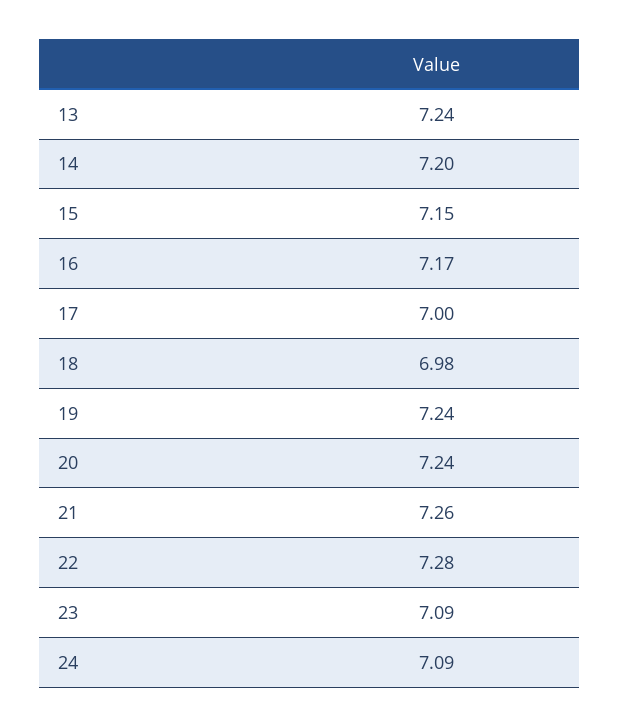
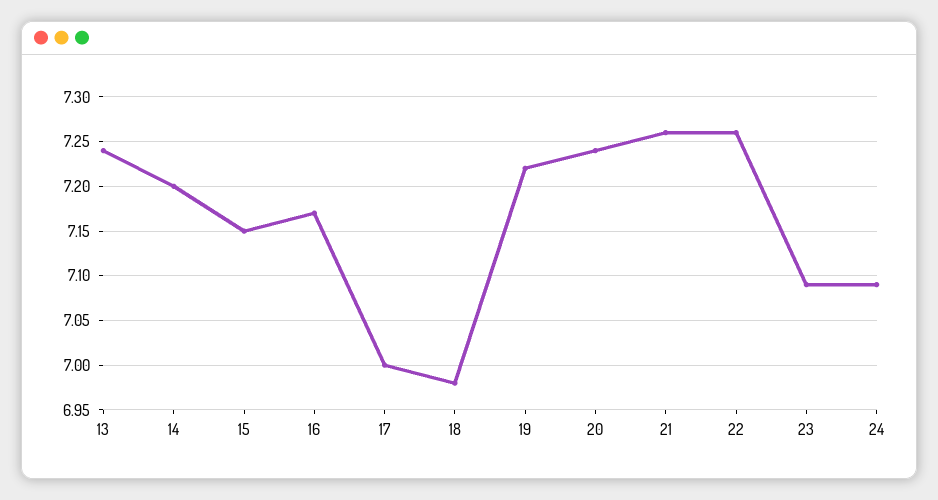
19: 7.24 -> 7.22
22: 7.28 -> 7.26

